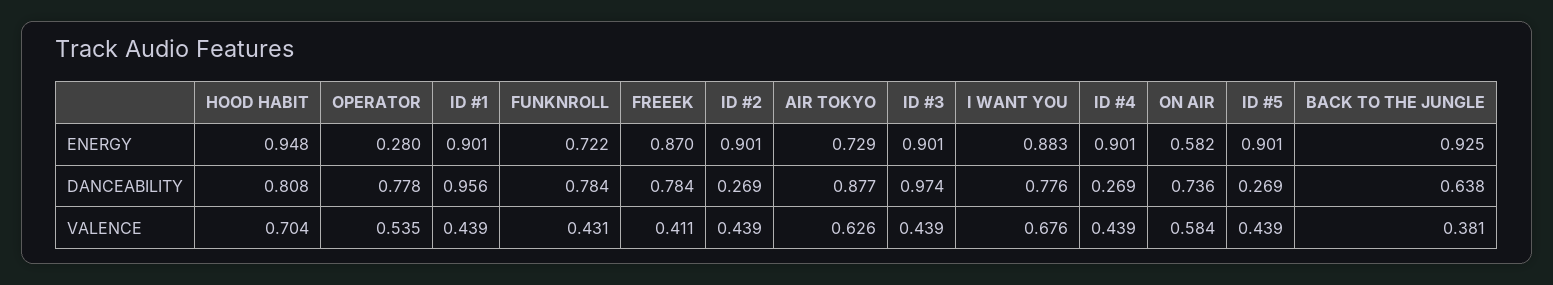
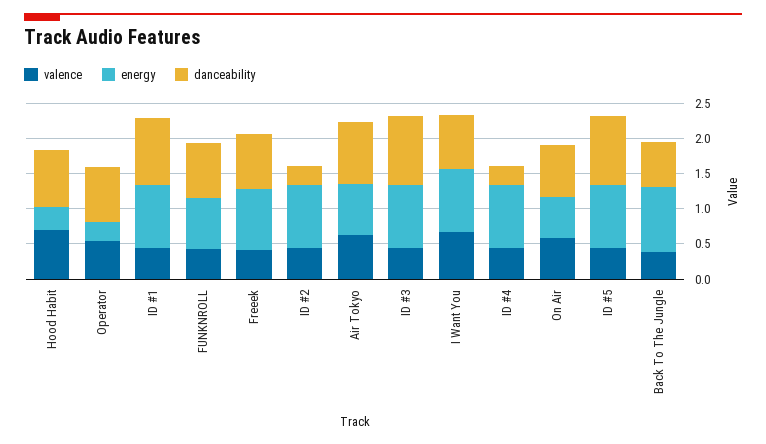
ENERGY, HOOD HABIT: 0.948 -> 0.25
DANCEABILITY, ID #5: 0.269 -> 1

